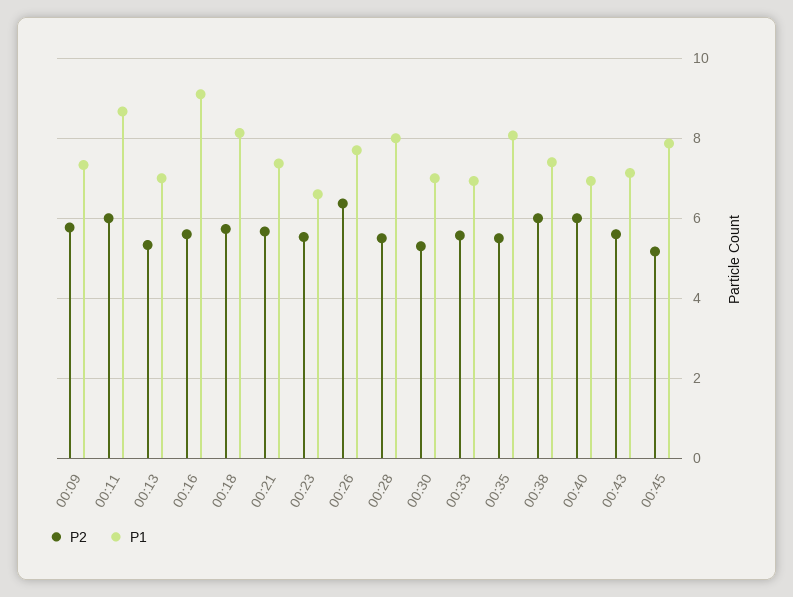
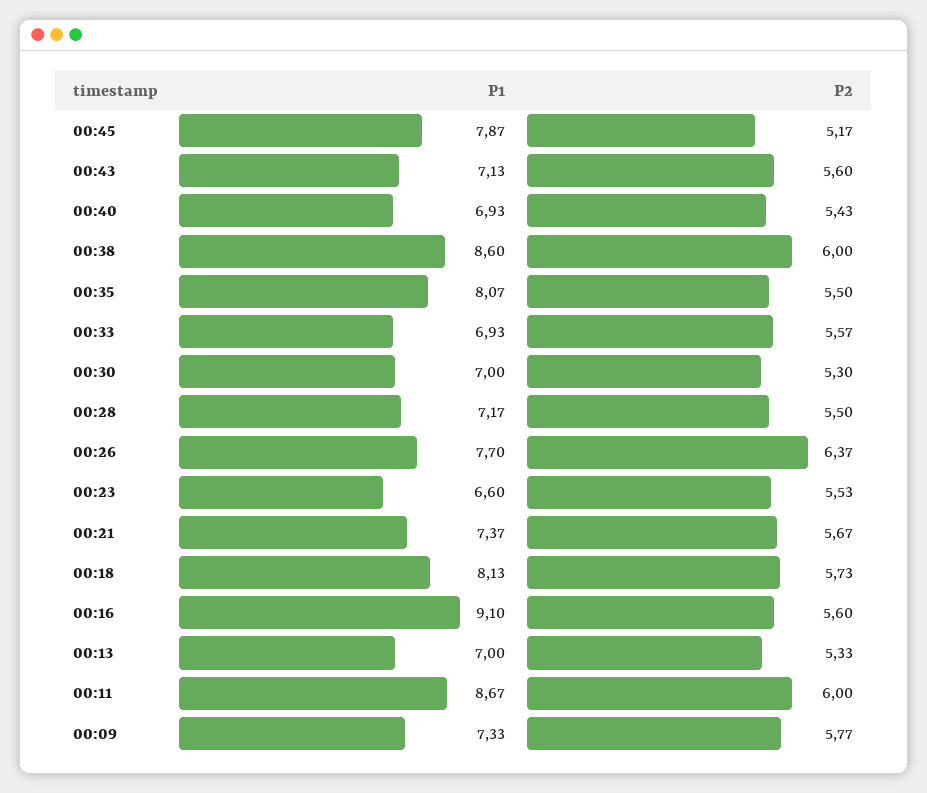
P1, 00:28: 8 -> 7.17
P1, 00:38: 7.4 -> 8.6
P2, 00:40: 6 -> 5.43

